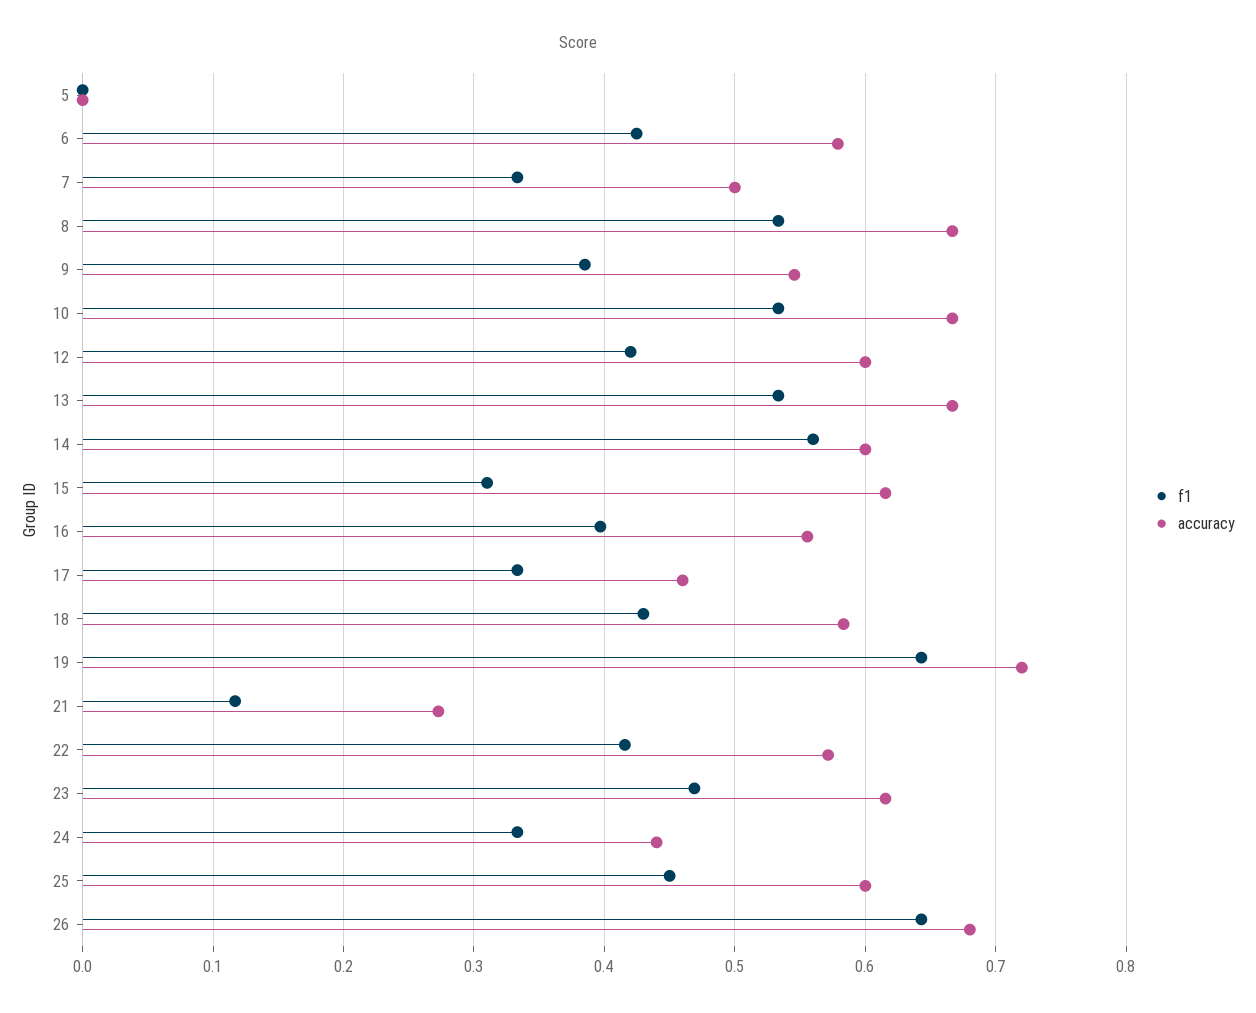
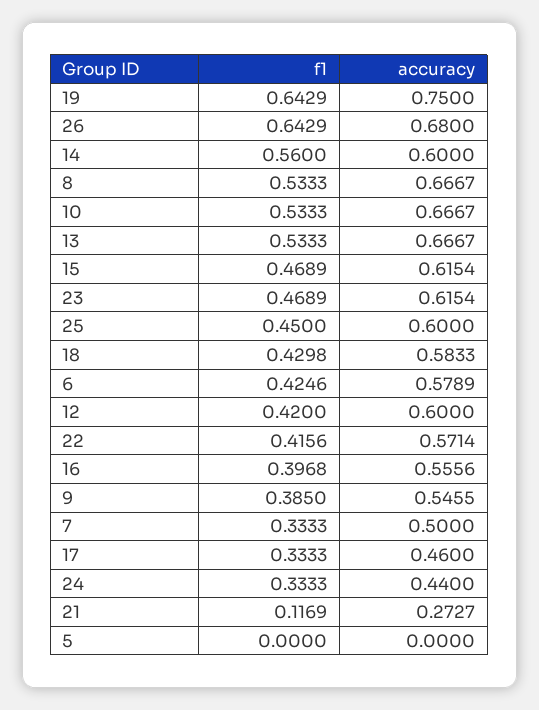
f1, 15: 0.31 -> 0.4689
accuracy, 19: 0.72 -> 0.75

